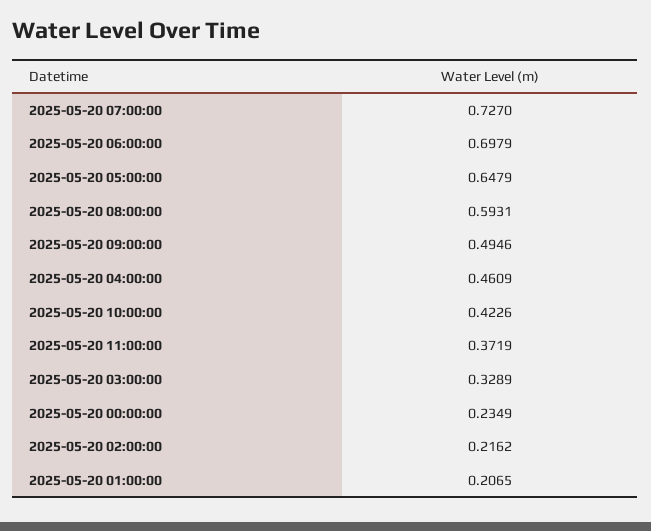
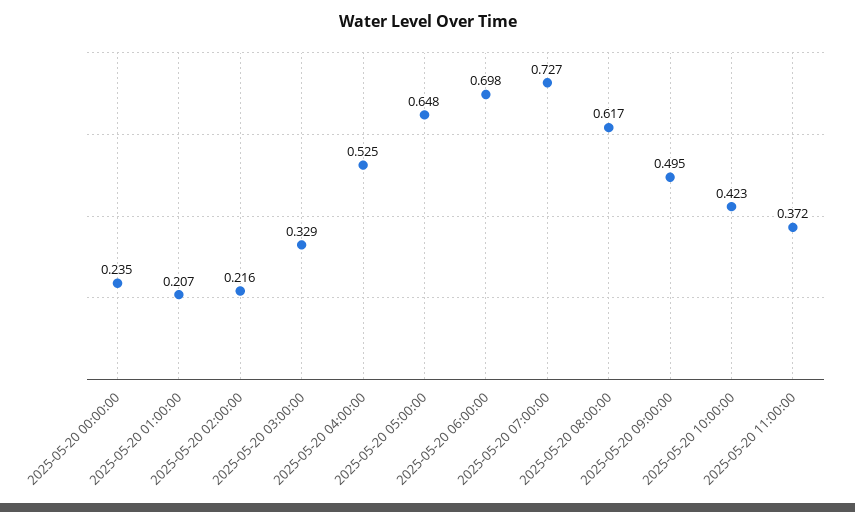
2025-05-20 08:00:00: 0.5931 -> 0.617
2025-05-20 04:00:00: 0.4609 -> 0.525

